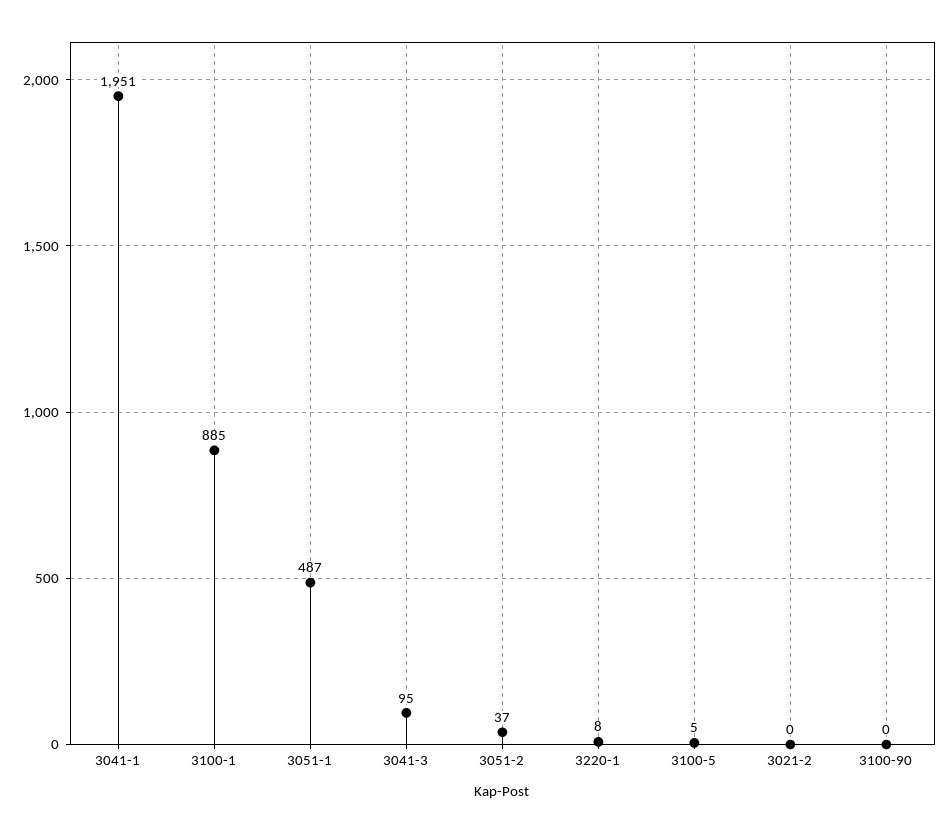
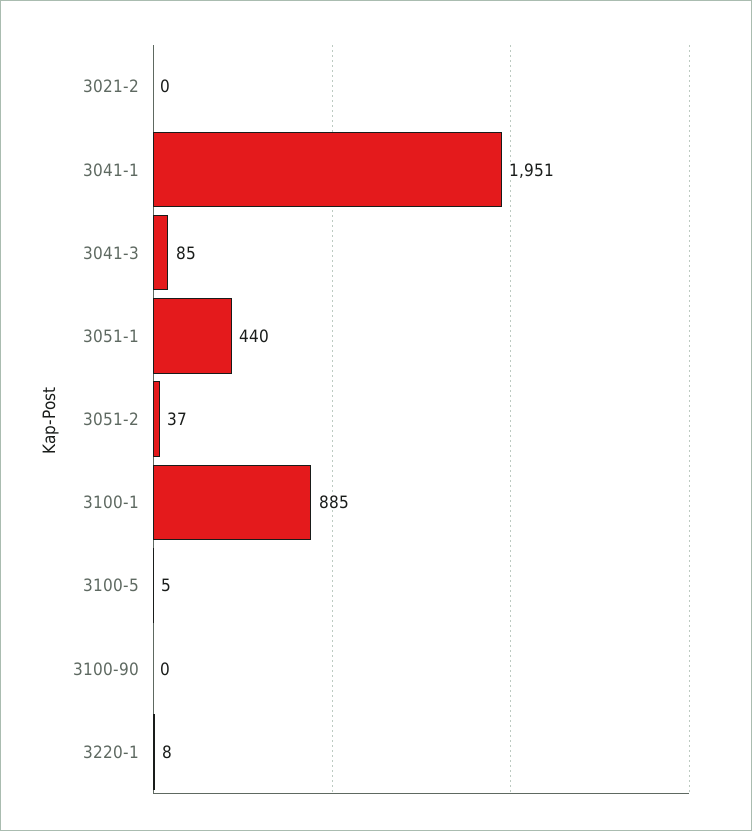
3051-1: 487 -> 440
3041-3: 95 -> 85

